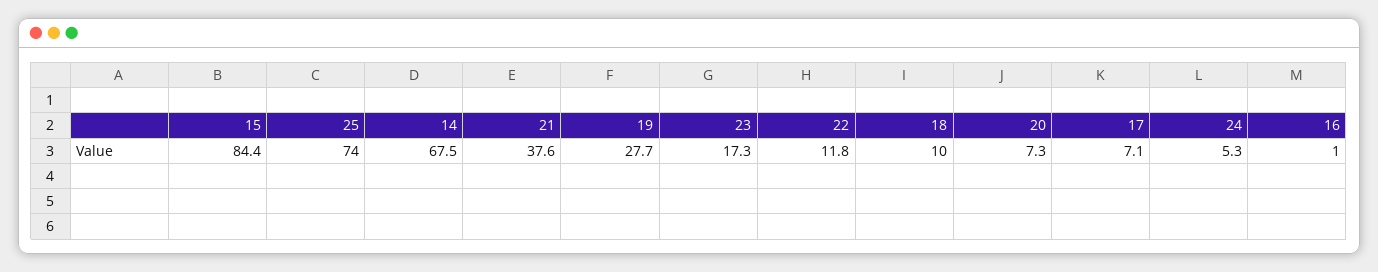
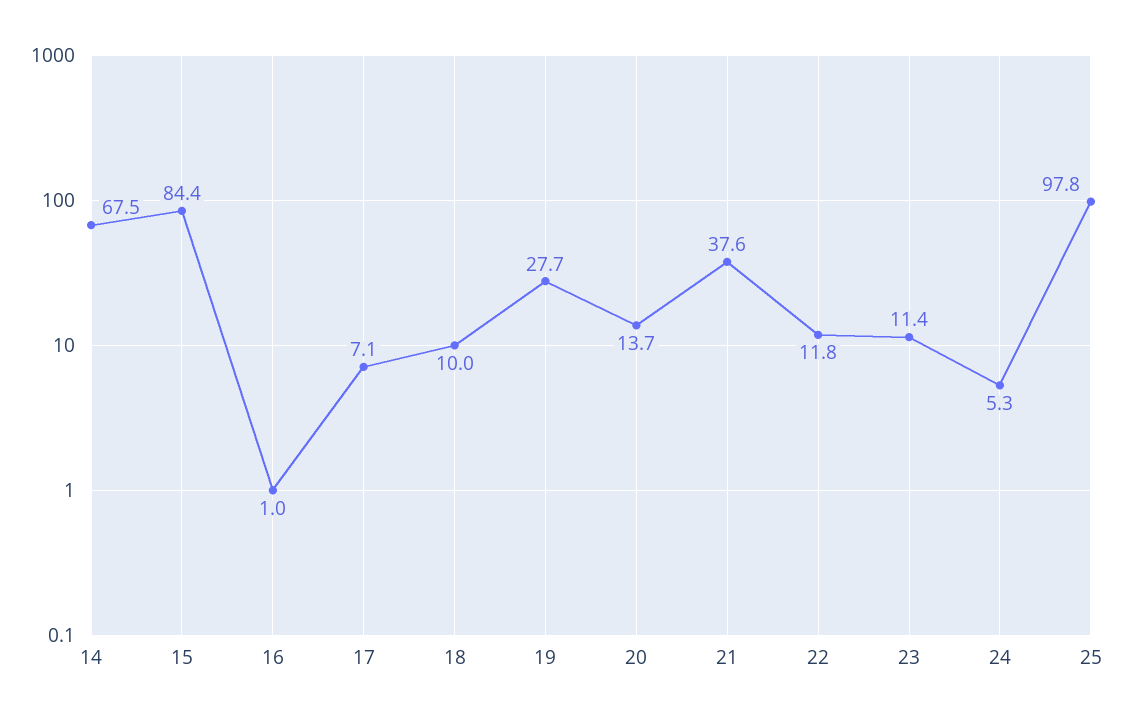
25: 74 -> 97.8
23: 17.3 -> 11.4
20: 7.3 -> 13.7

